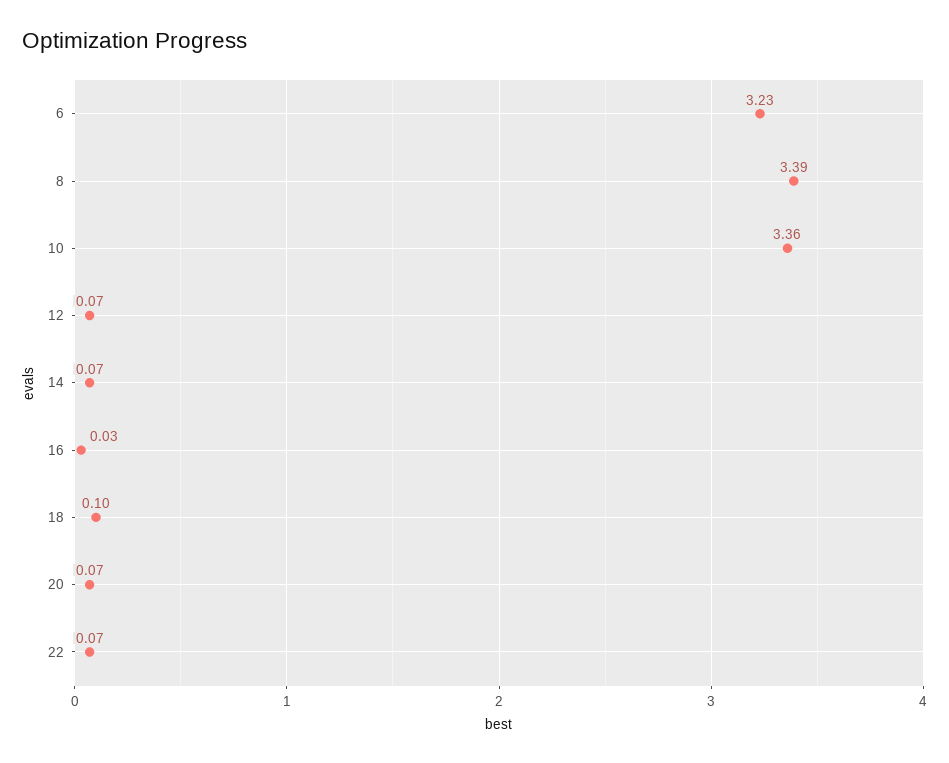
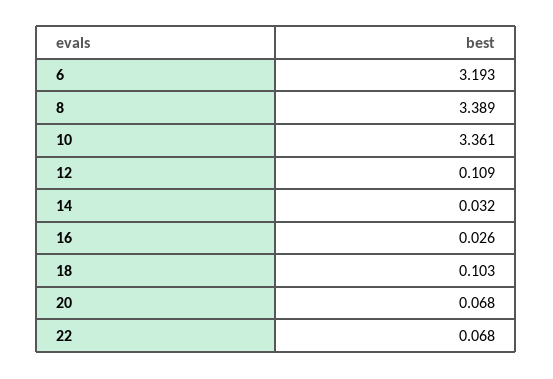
6: 3.23 -> 3.193
12: 0.07 -> 0.109
14: 0.07 -> 0.032

